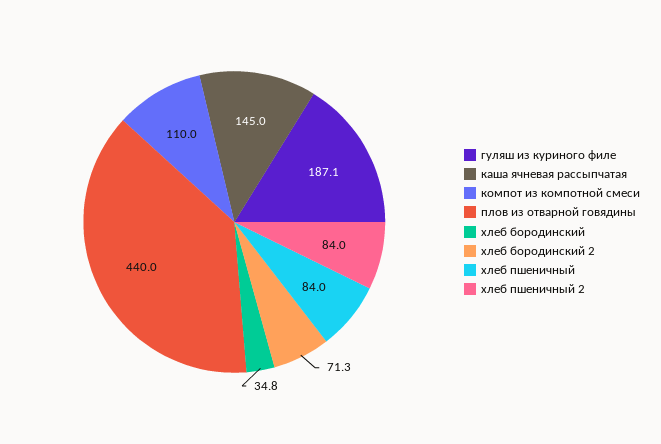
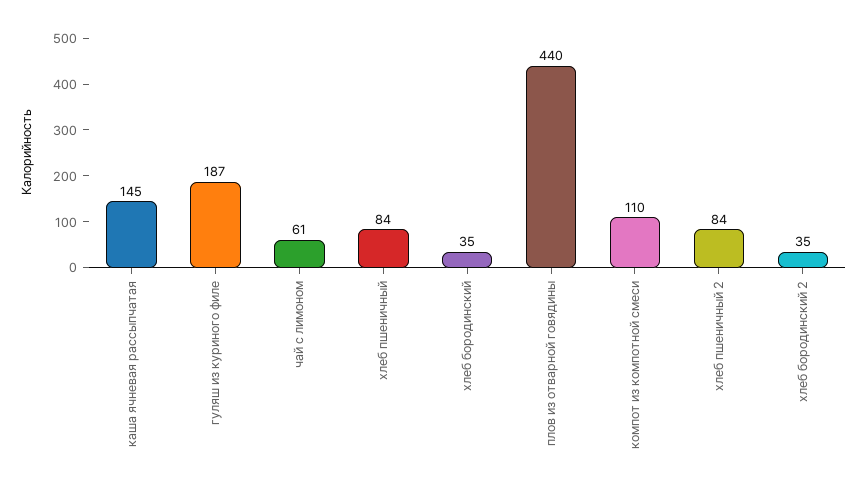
хлеб бородинский 2: 71.3 -> 35
чай с лимоном: none -> 61

